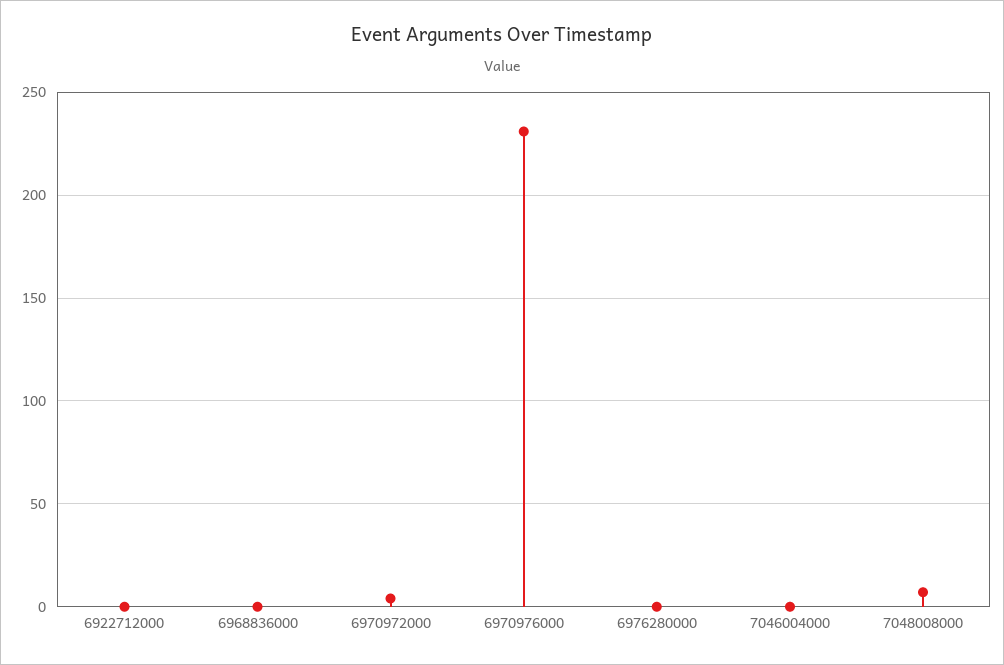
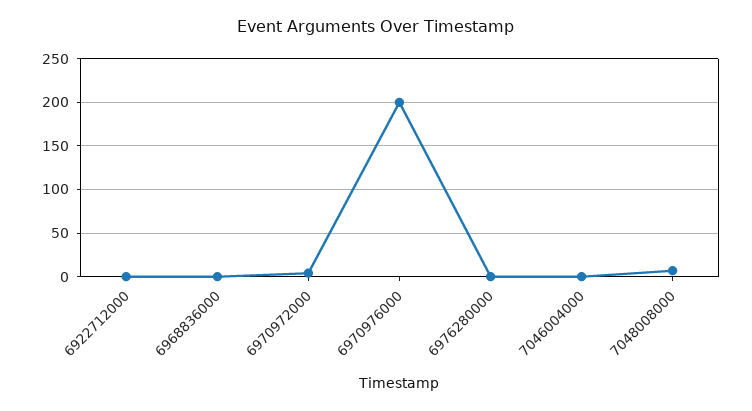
6970976000: 230 -> 200

